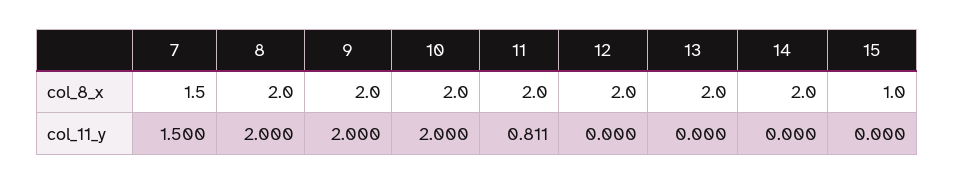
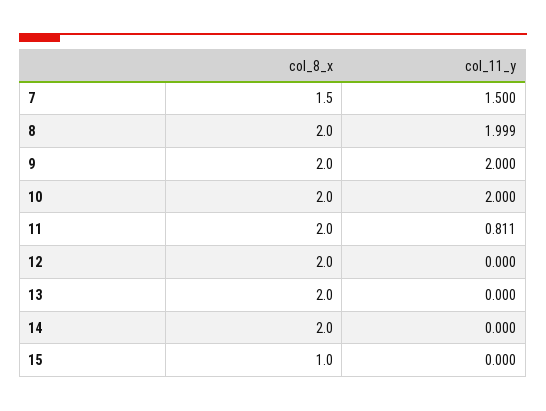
8, col_11_y: 2 -> 1.999

